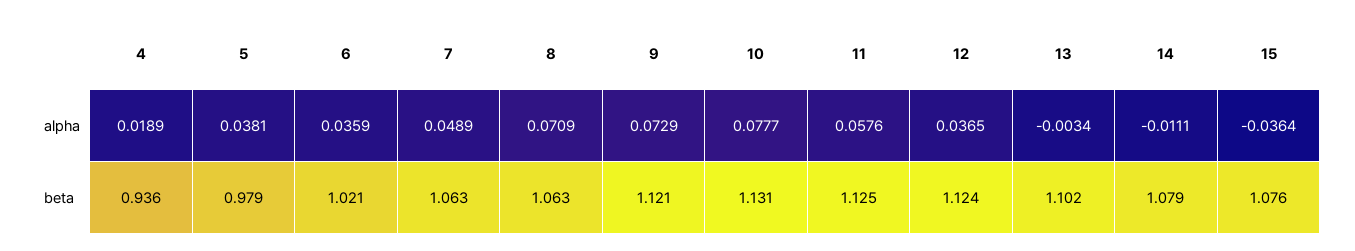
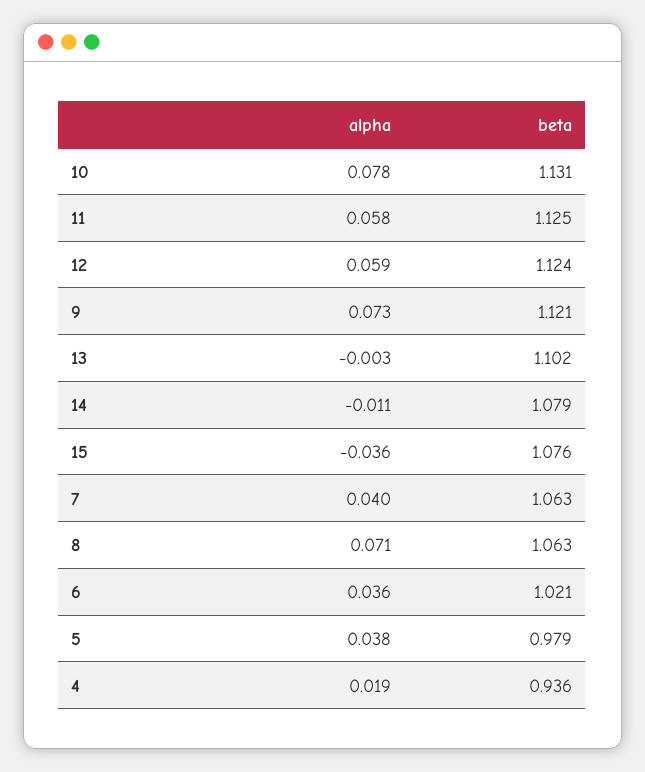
7, alpha: 0.0489 -> 0.04
12, alpha: 0.0365 -> 0.059

